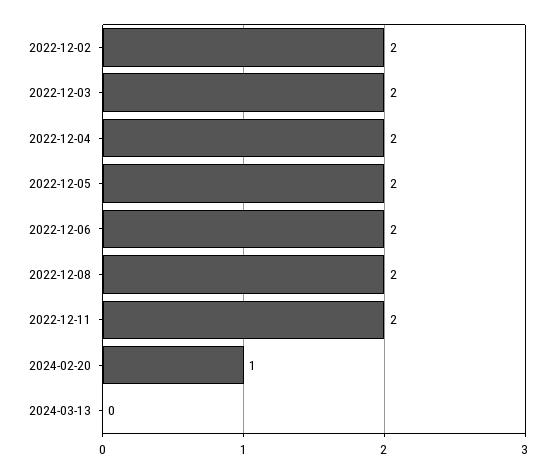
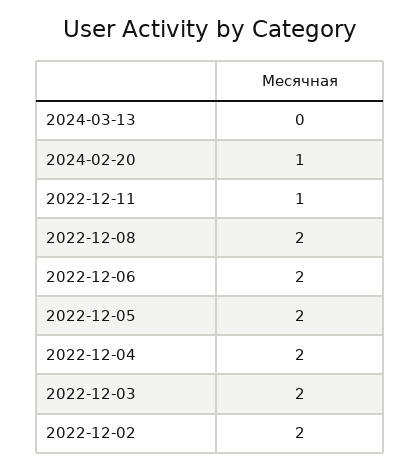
2022-12-11: 2 -> 1

